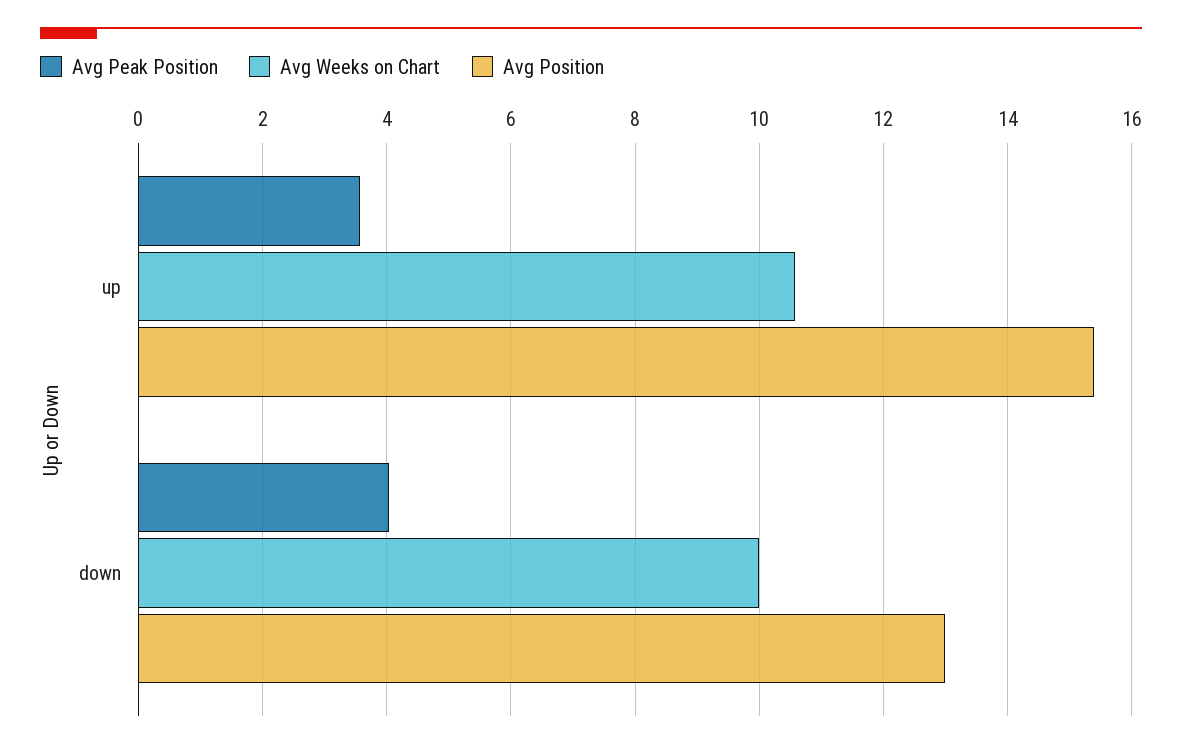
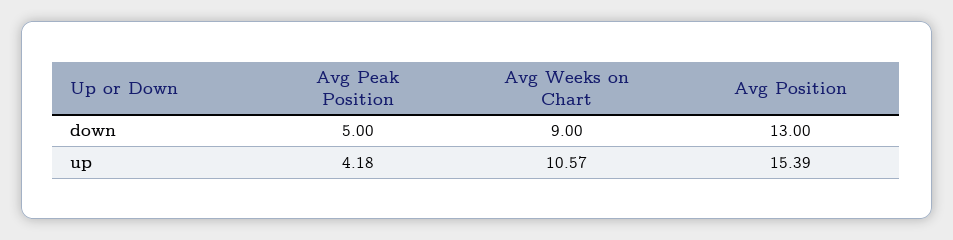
Avg Peak Position, up: 3.6 -> 4.18
Avg Peak Position, down: 4 -> 5
Avg Weeks on Chart, down: 10 -> 9

